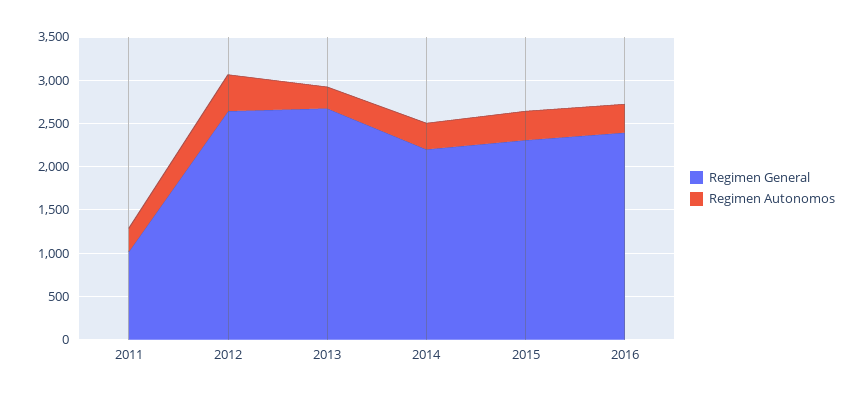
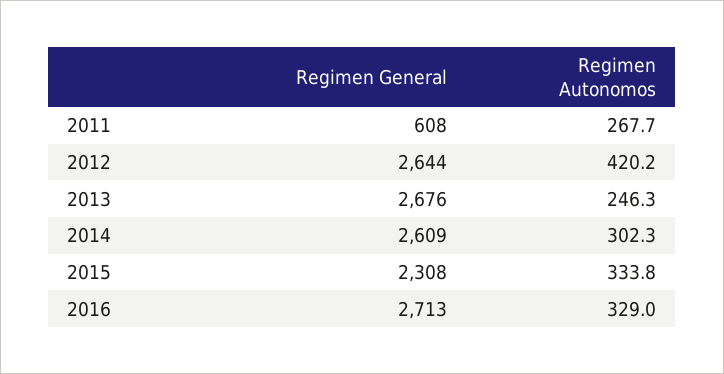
Regimen General, 2011: 1000 -> 608
Regimen General, 2014: 2200 -> 2609
Regimen General, 2016: 2400 -> 2713

